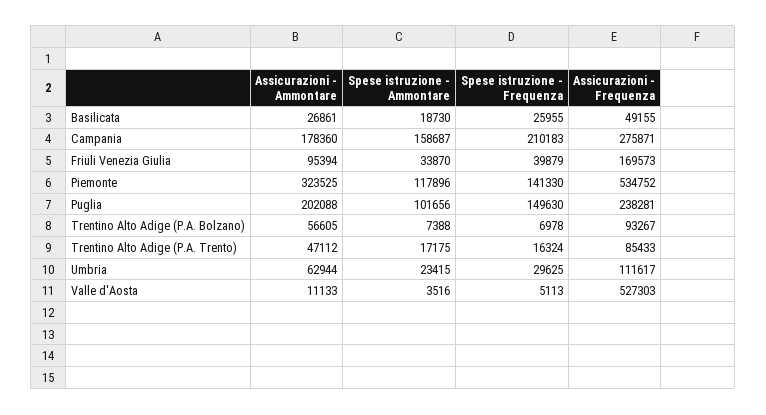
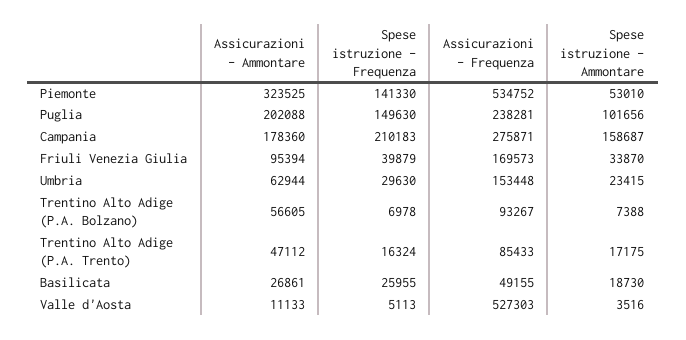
Spese istruzione - Ammontare, Piemonte: 117896 -> 53010
Spese istruzione - Frequenza, Umbria: 29625 -> 29630
Assicurazioni - Frequenza, Umbria: 111617 -> 153448

